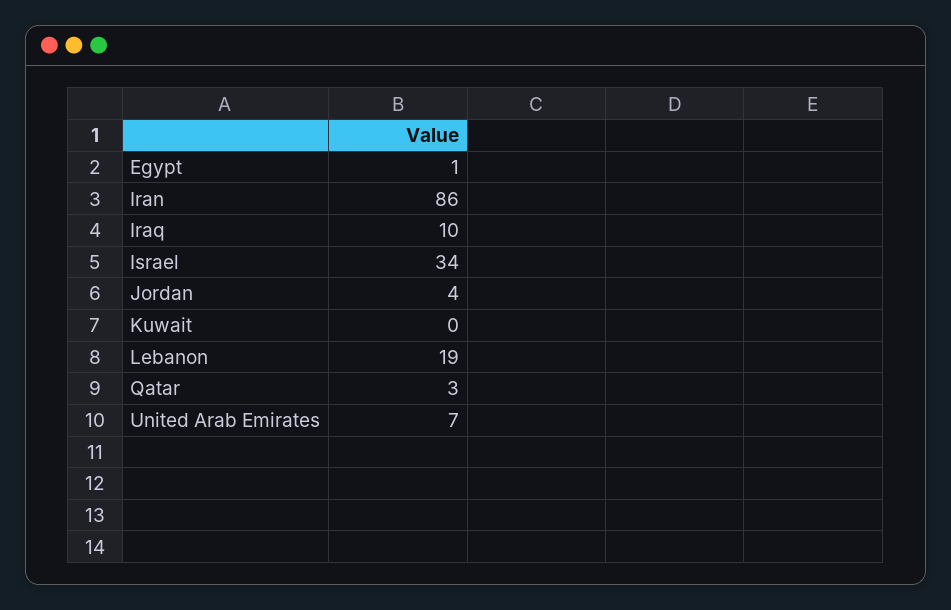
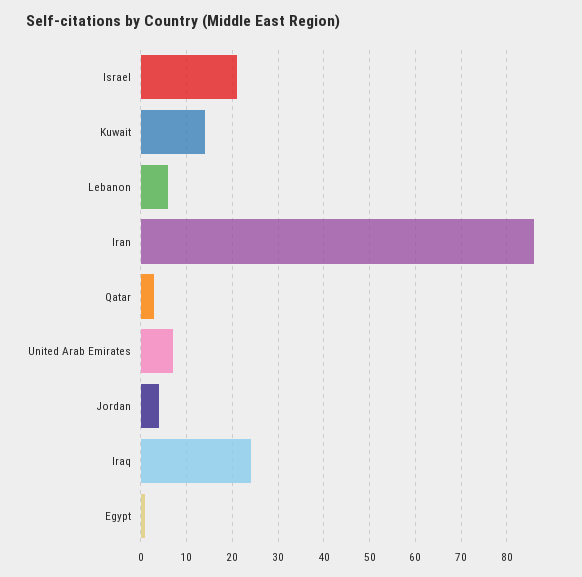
Iraq: 10 -> 25
Israel: 34 -> 20
Kuwait: 0 -> 15
Lebanon: 19 -> 5

